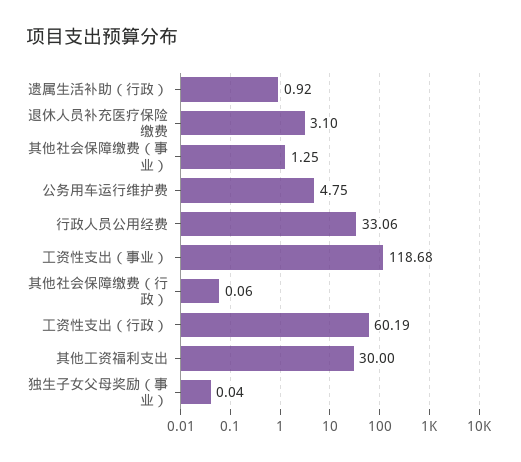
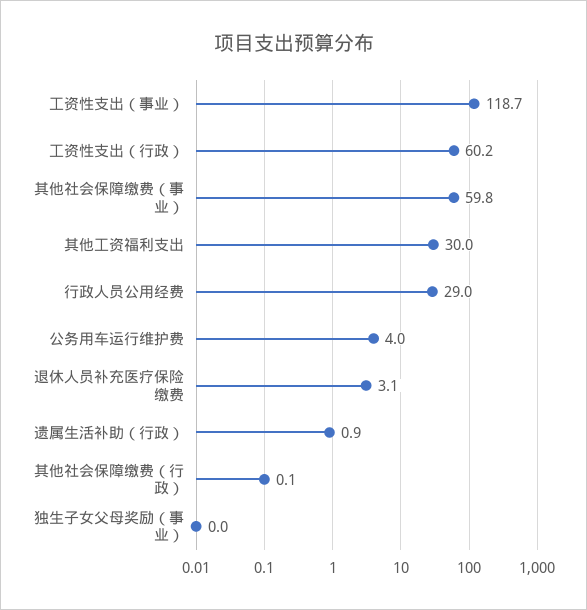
其他社会保障缴费（事业）: 1.25 -> 59.8
公务用车运行维护费: 4.75 -> 4
行政人员公用经费: 33.06 -> 29

